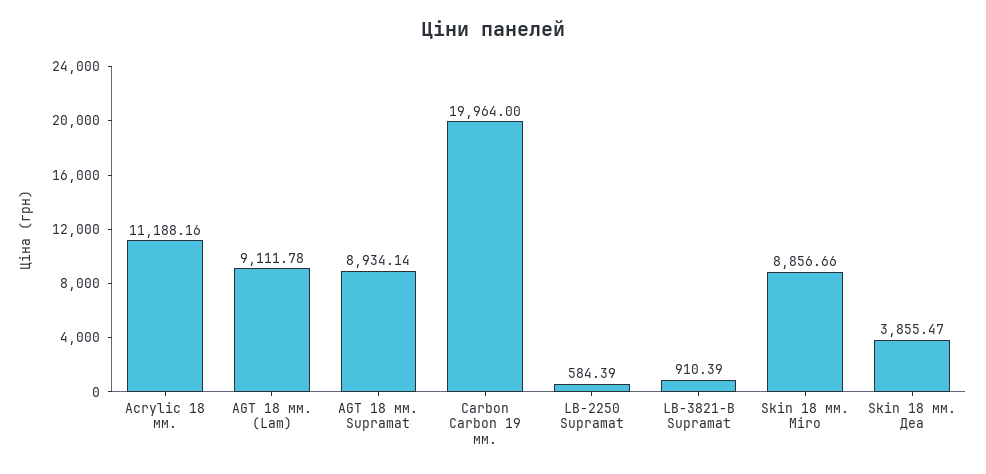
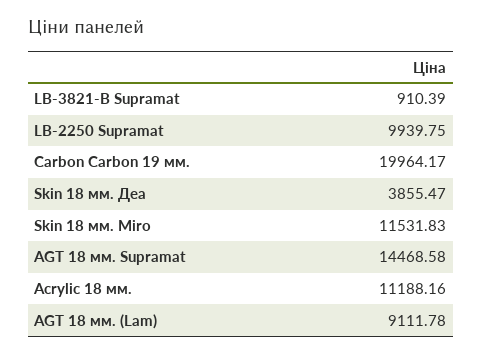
AGT 18 мм. Supramat: 8934.14 -> 14468.58
Carbon Carbon 19 мм.: 19964 -> 19964.17
LB-2250 Supramat: 584.39 -> 9939.75
Skin 18 мм. Miro: 8856.66 -> 11531.83

